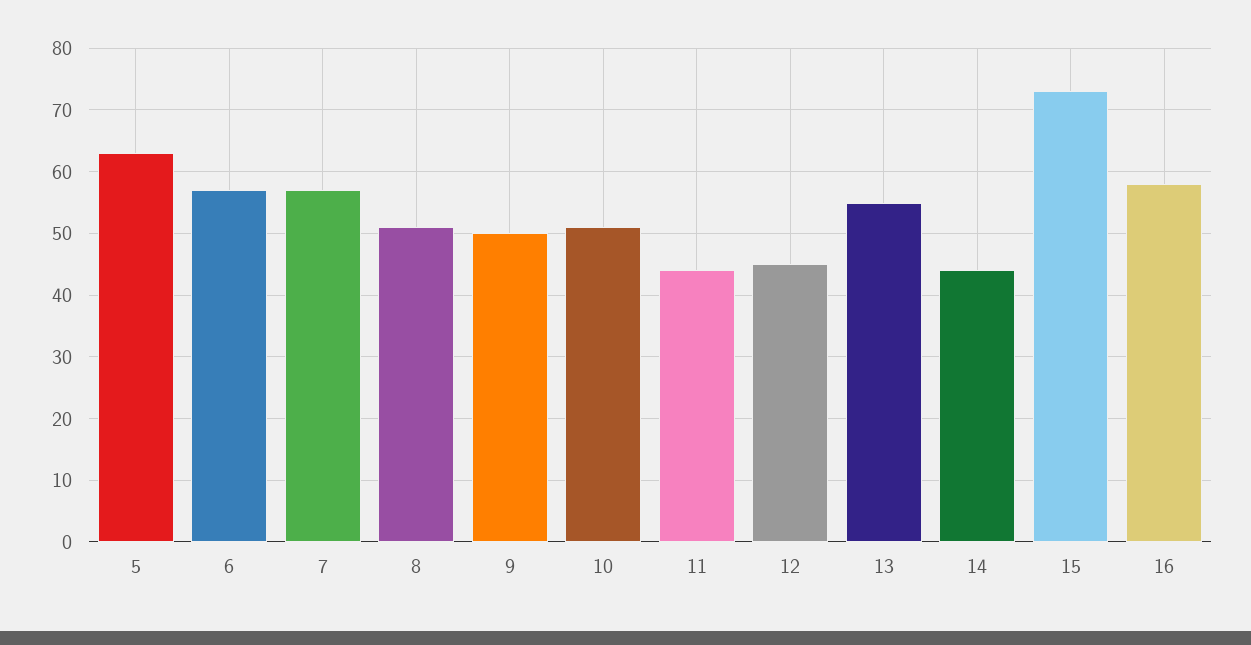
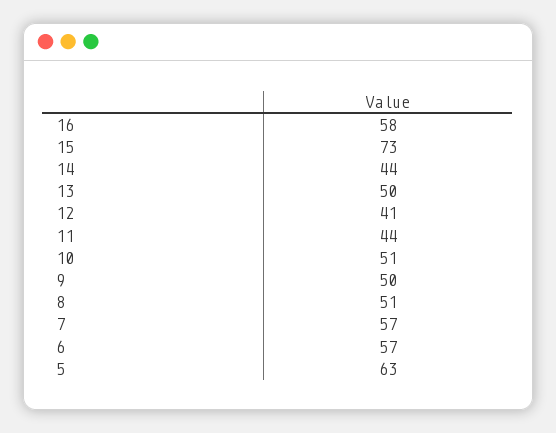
12: 45 -> 41
13: 55 -> 50

